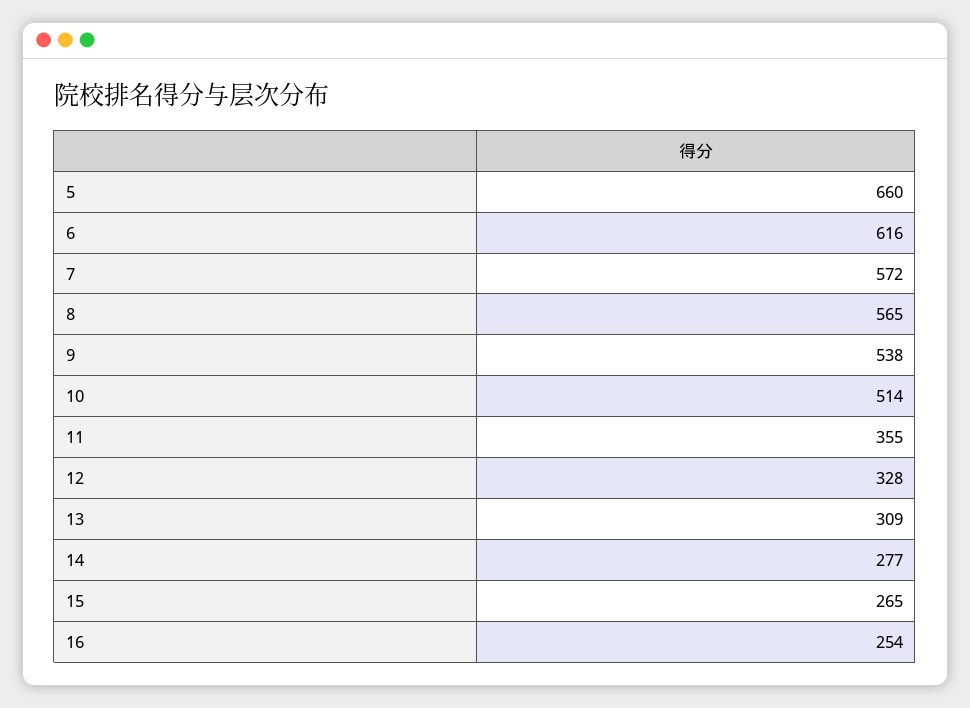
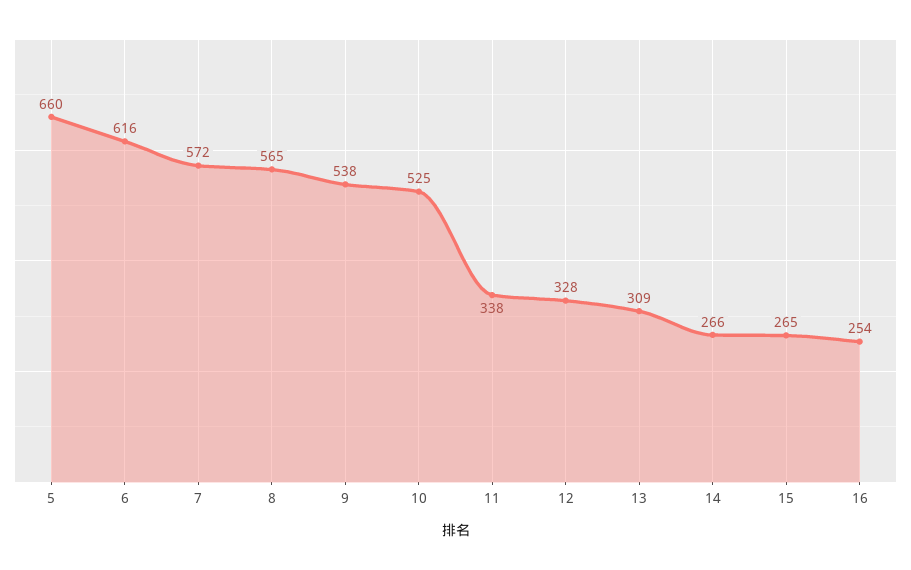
10: 514 -> 525
11: 355 -> 338
14: 277 -> 266

